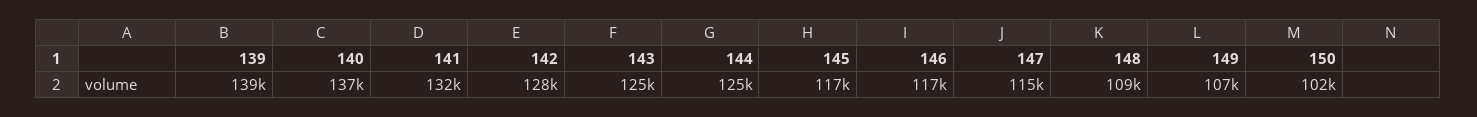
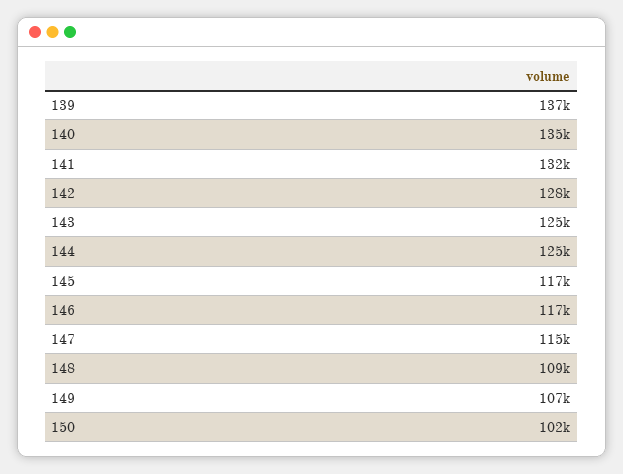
139: 139000 -> 137000
140: 137000 -> 135000

